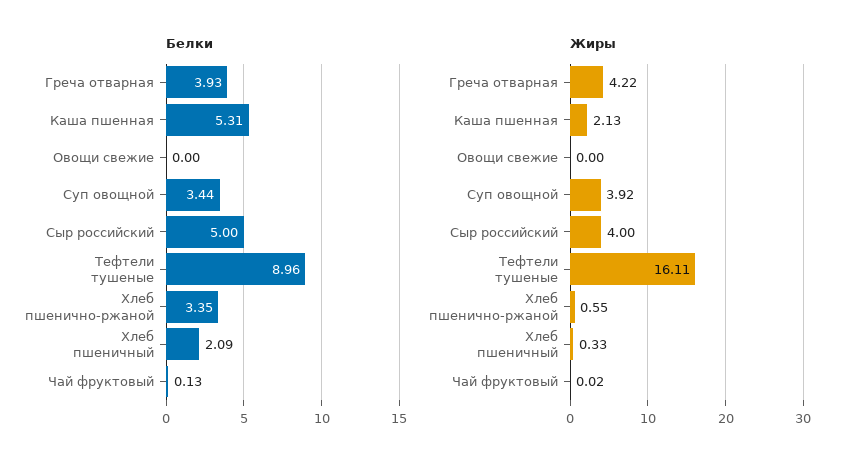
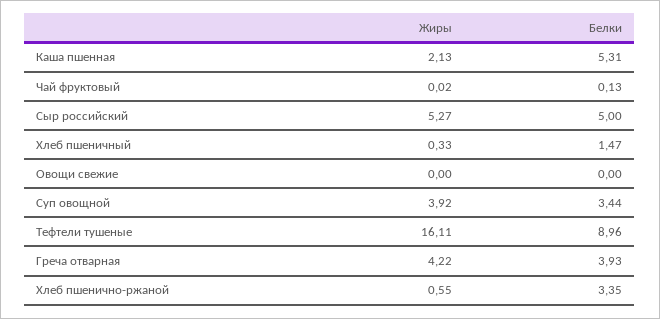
Белки, Хлеб пшеничный: 2.09 -> 1.47
Жиры, Сыр российский: 4 -> 5.27

